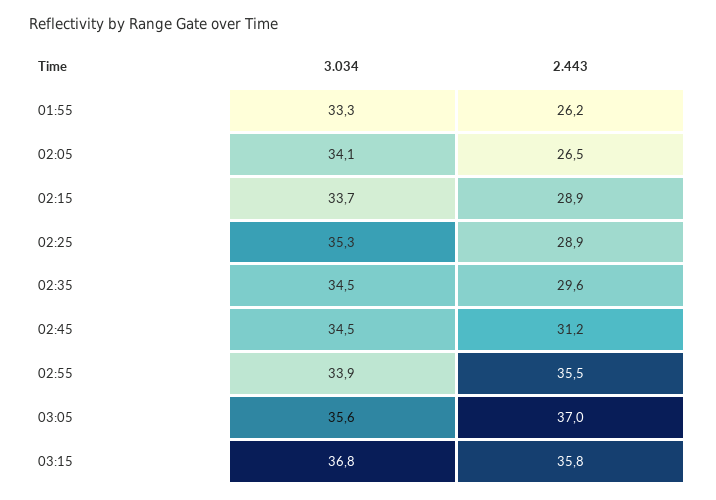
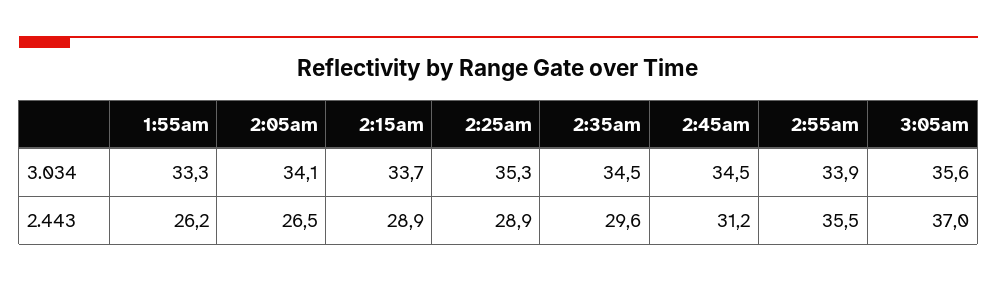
3.034, 03:15: 36.8 -> none
2.443, 03:15: 35.8 -> none

